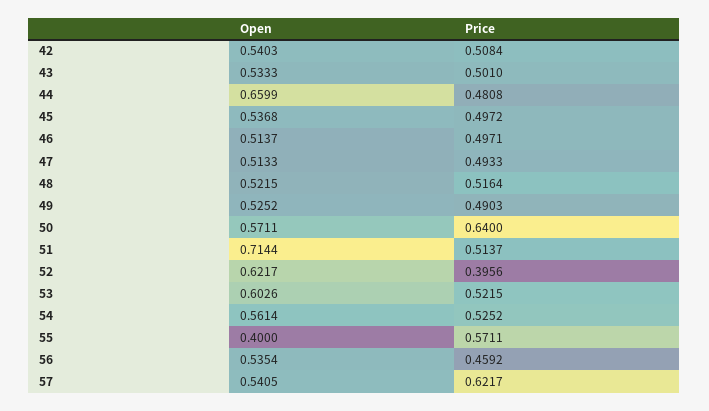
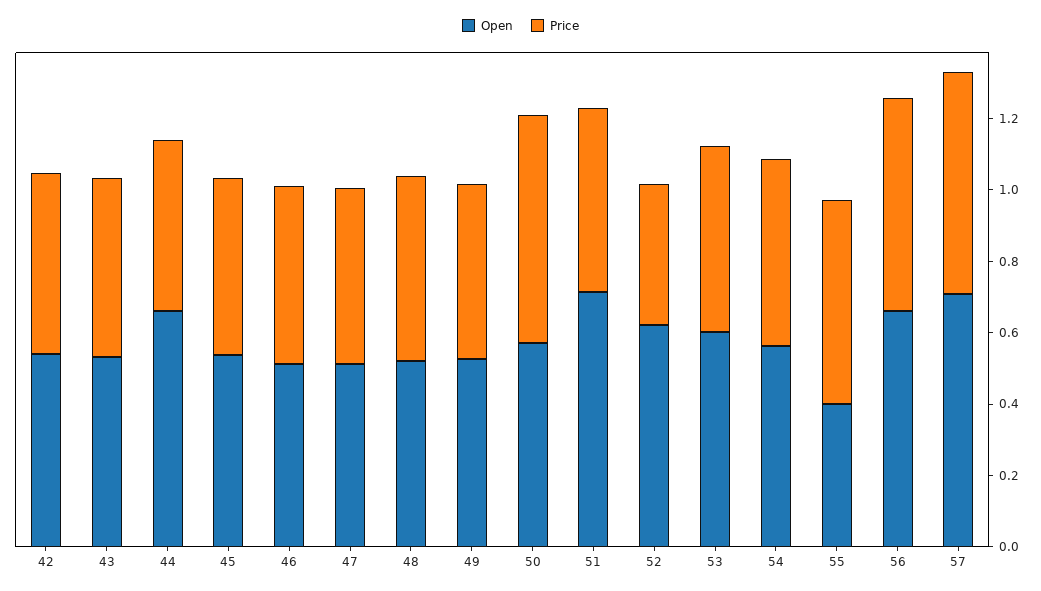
Open, 56: 0.5354 -> 0.65
Price, 56: 0.4592 -> 0.6
Open, 57: 0.5405 -> 0.7

